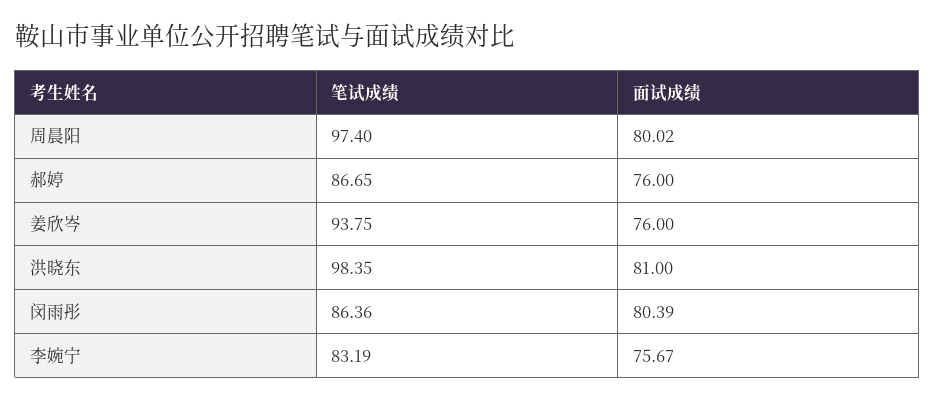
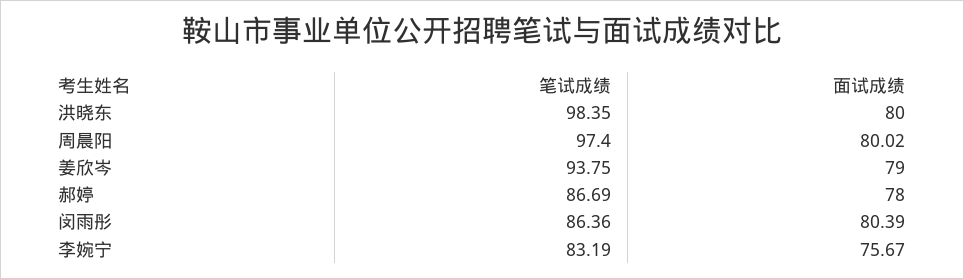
笔试成绩, 郝婷: 86.65 -> 86.69
面试成绩, 郝婷: 76 -> 78
面试成绩, 姜欣岑: 76 -> 79
面试成绩, 洪晓东: 81 -> 80

